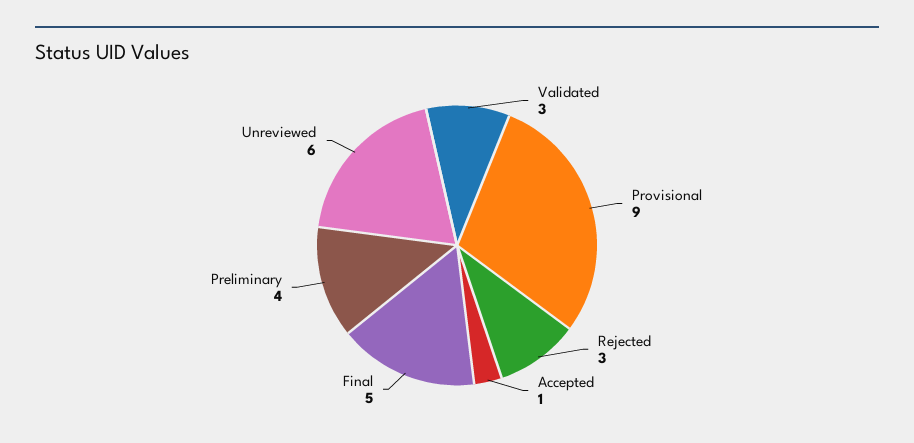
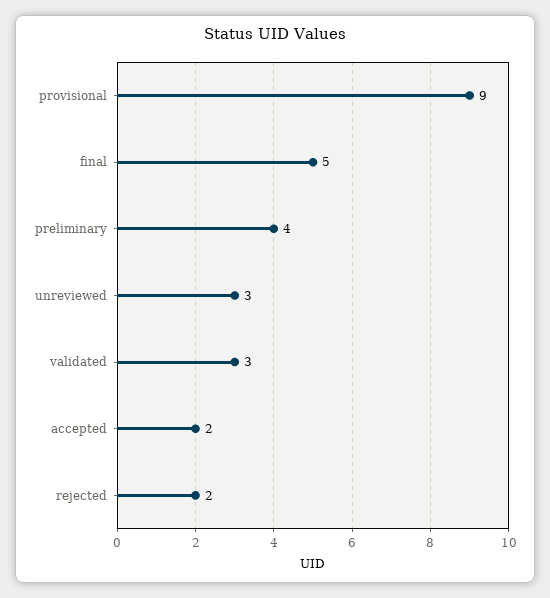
Rejected: 3 -> 2
Accepted: 1 -> 2
Unreviewed: 6 -> 3

